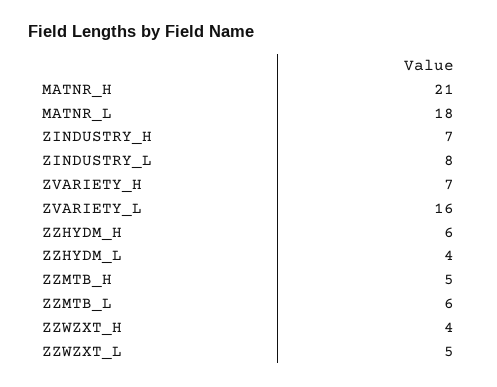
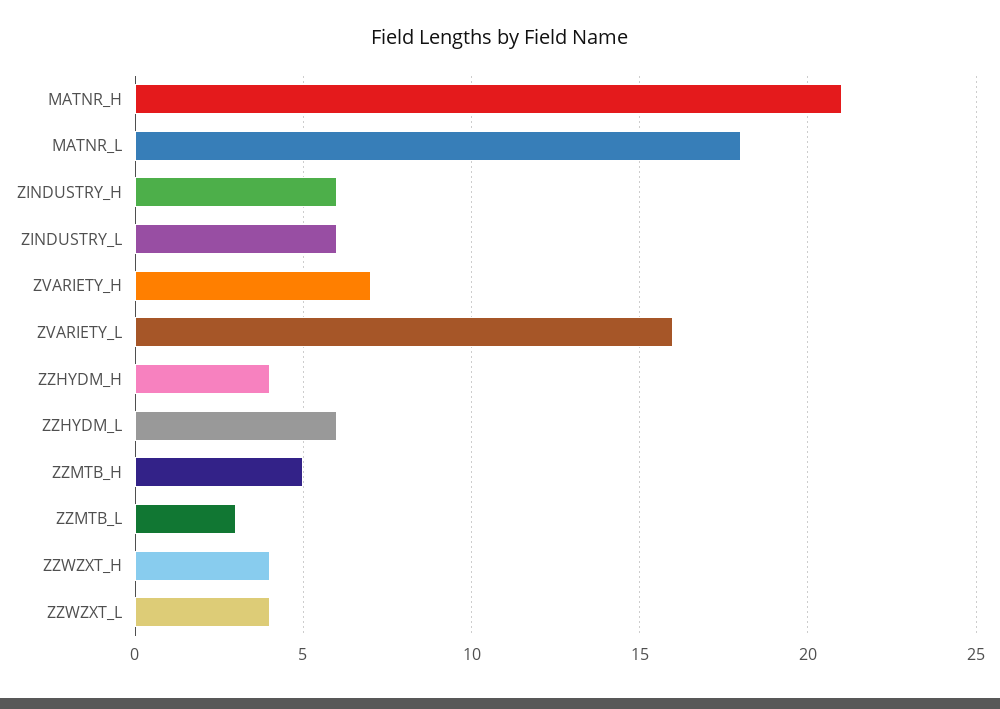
ZINDUSTRY_H: 7 -> 6
ZINDUSTRY_L: 8 -> 6
ZZHYDM_H: 6 -> 4
ZZHYDM_L: 4 -> 6
ZZMTB_L: 6 -> 3
ZZWZXT_L: 5 -> 4

